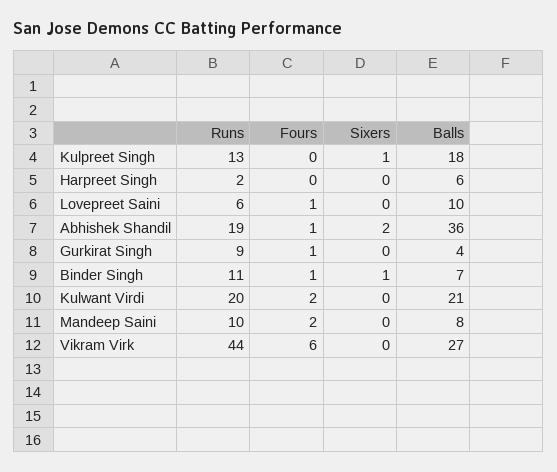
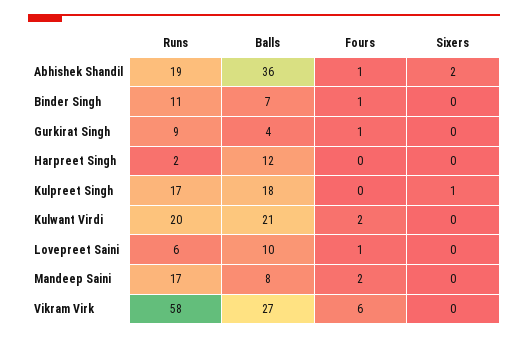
Runs, Kulpreet Singh: 13 -> 17
Balls, Harpreet Singh: 6 -> 12
Sixers, Binder Singh: 1 -> 0
Runs, Mandeep Saini: 10 -> 17
Runs, Vikram Virk: 44 -> 58

